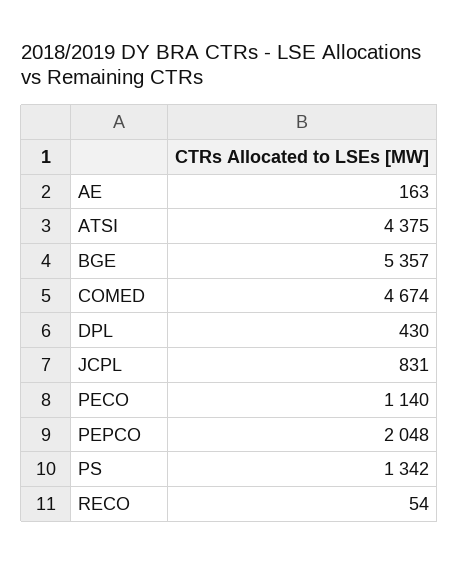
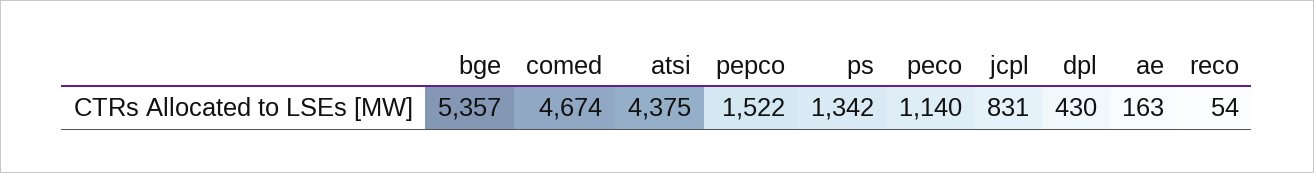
PEPCO: 2048 -> 1522

